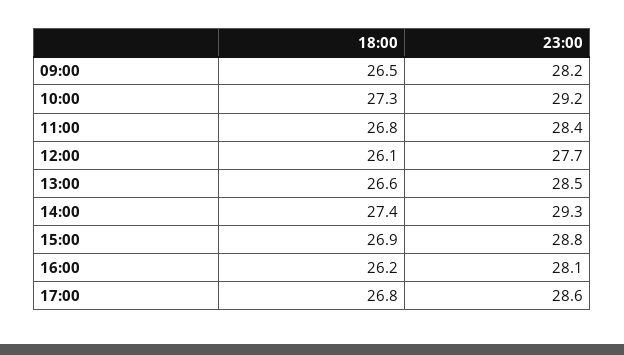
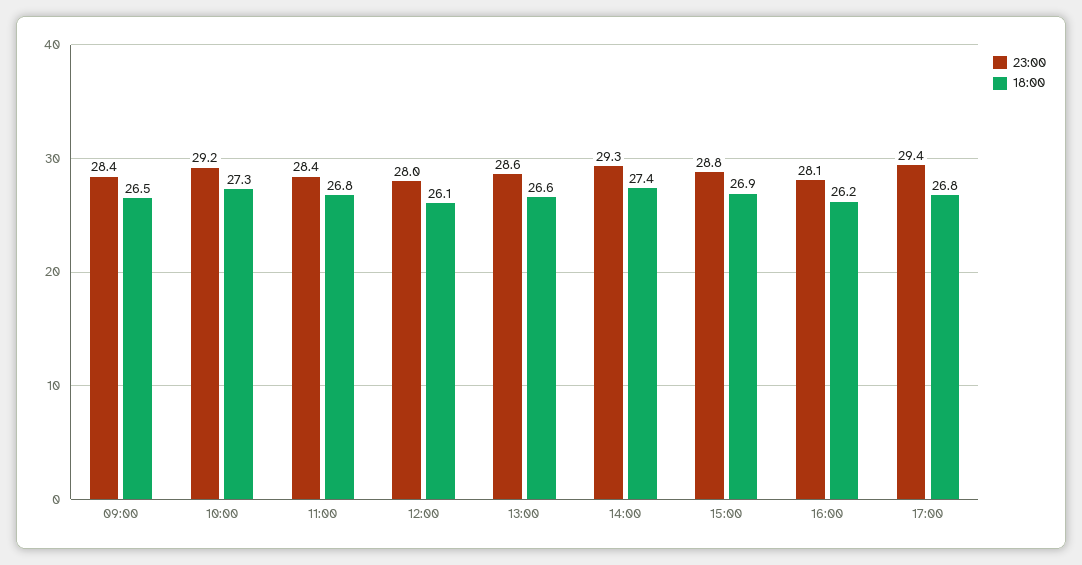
23:00, 09:00: 28.2 -> 28.4
23:00, 12:00: 27.7 -> 28
23:00, 13:00: 28.5 -> 28.6
23:00, 17:00: 28.6 -> 29.4

